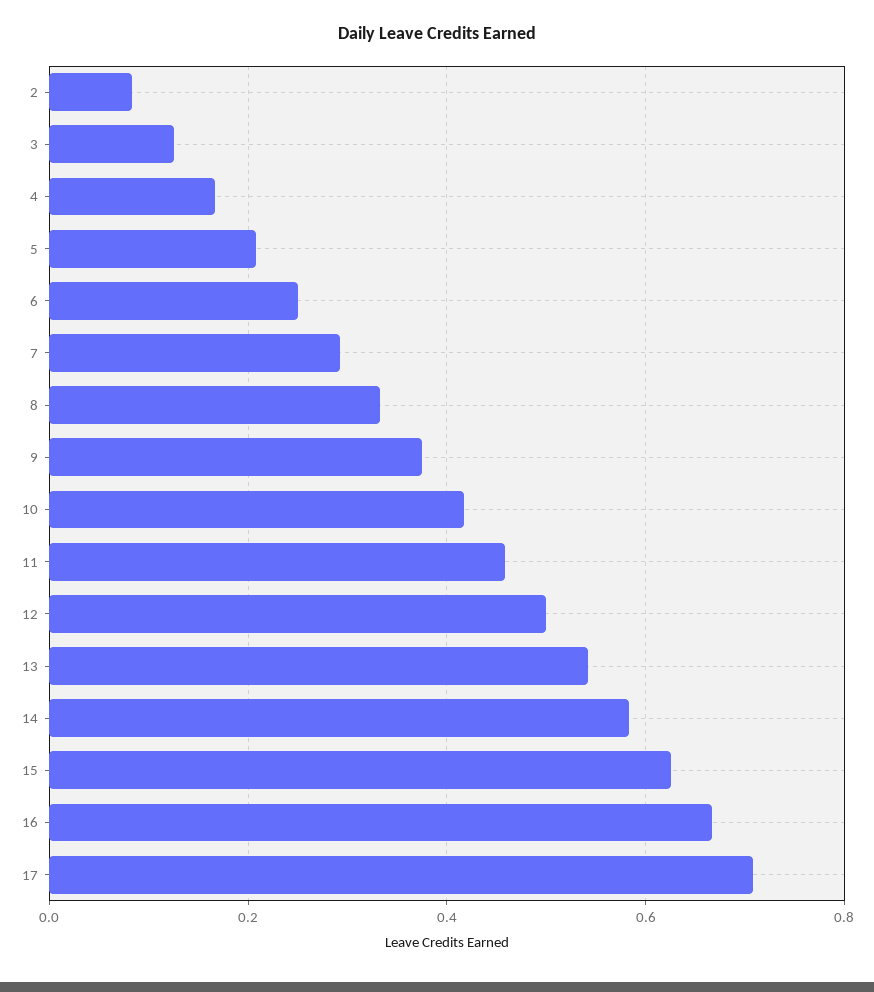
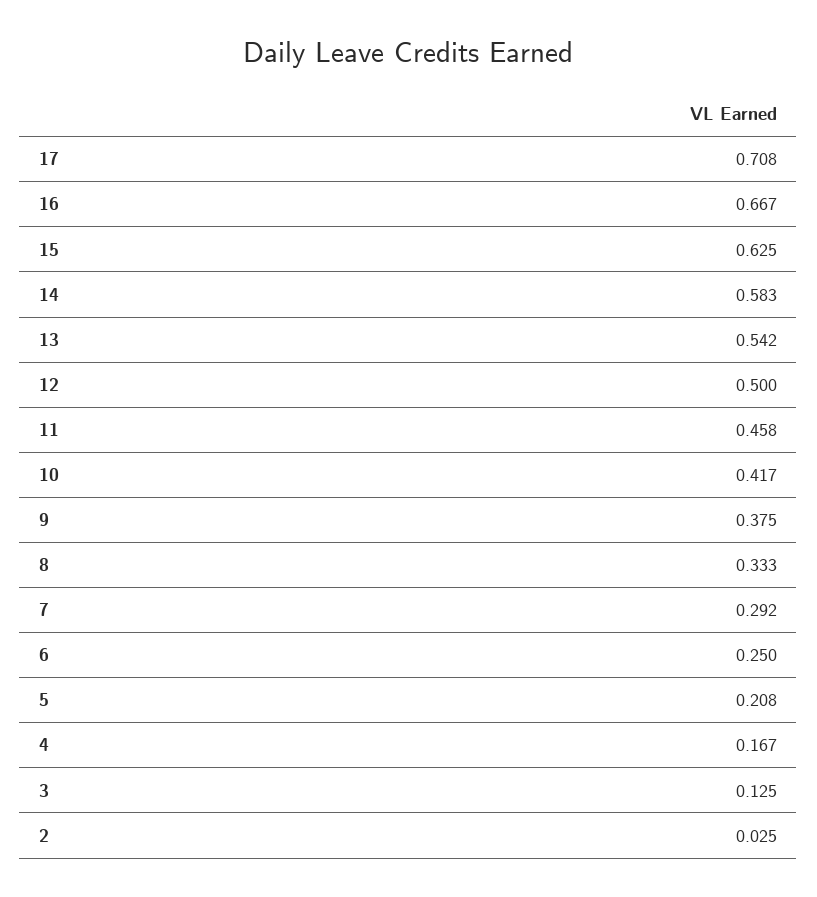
2: 0.08 -> 0.025

